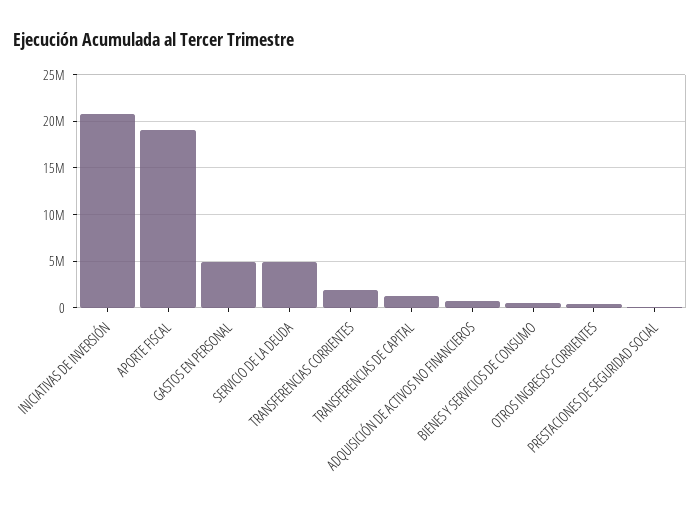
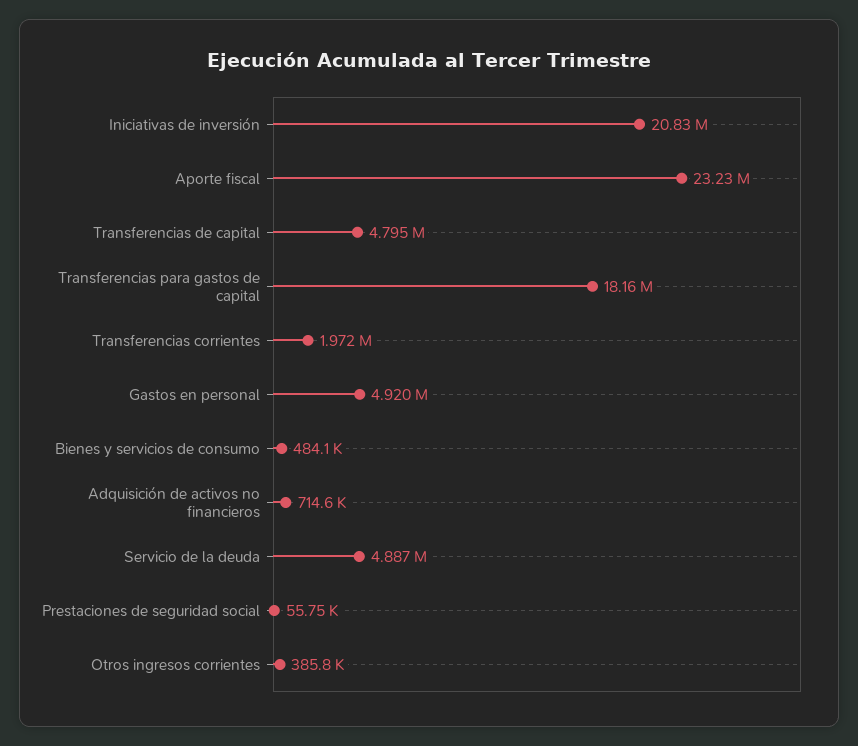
APORTE FISCAL: 19000000 -> 23230000
TRANSFERENCIAS DE CAPITAL: 1000000 -> 4795000
Transferencias para gastos de capital: none -> 18160000

